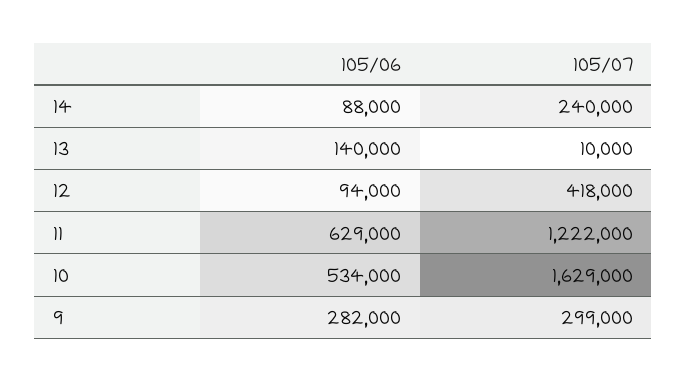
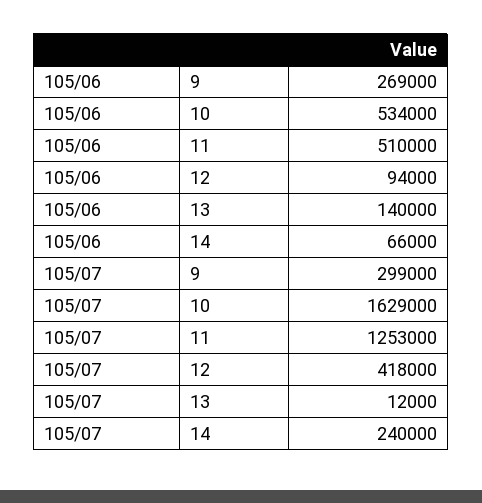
105/06, 14: 88000 -> 66000
105/07, 13: 10000 -> 12000
105/06, 11: 629000 -> 510000
105/07, 11: 1222000 -> 1253000
105/06, 9: 282000 -> 269000

